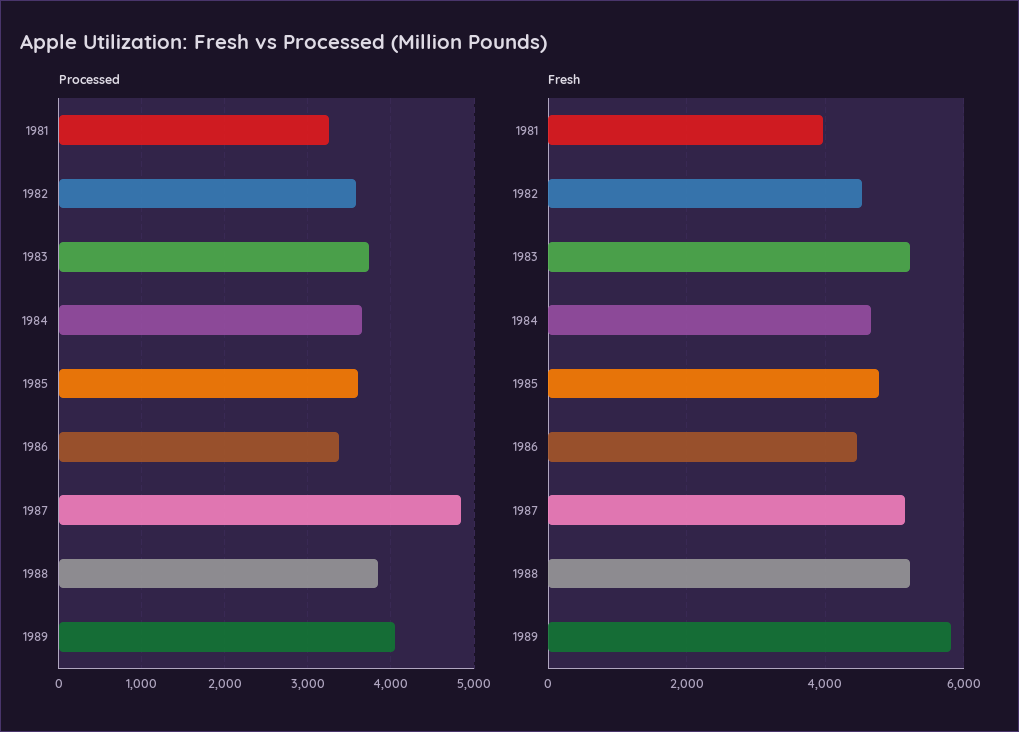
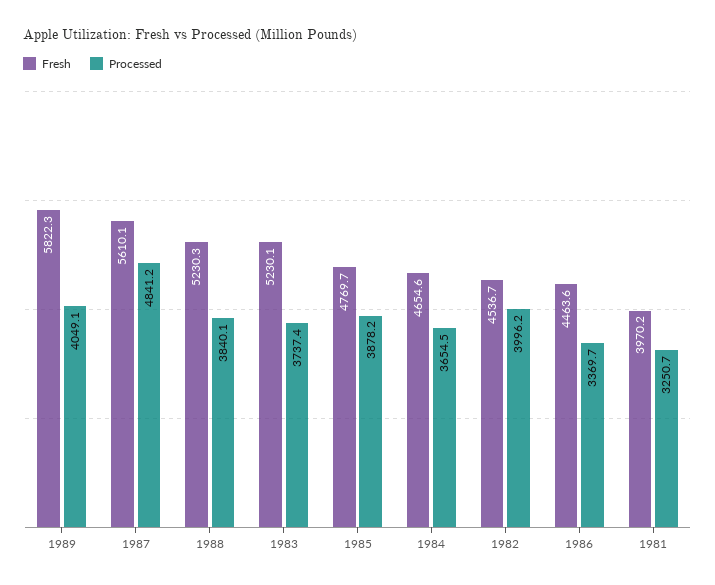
Processed, 1982: 3600 -> 3996.2
Processed, 1985: 3600 -> 3878.2
Fresh, 1987: 5200 -> 5610.1

